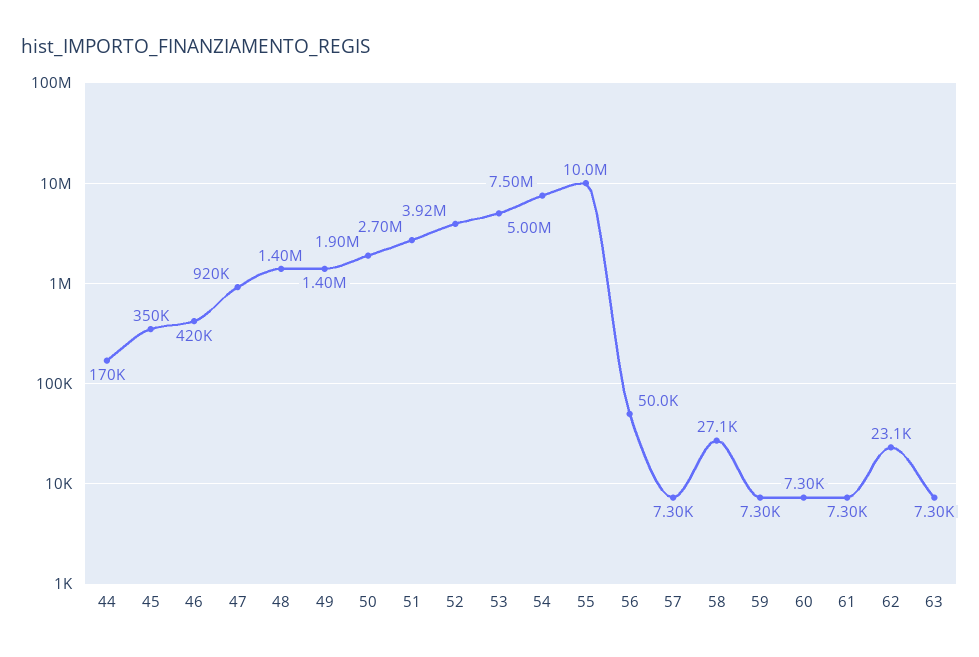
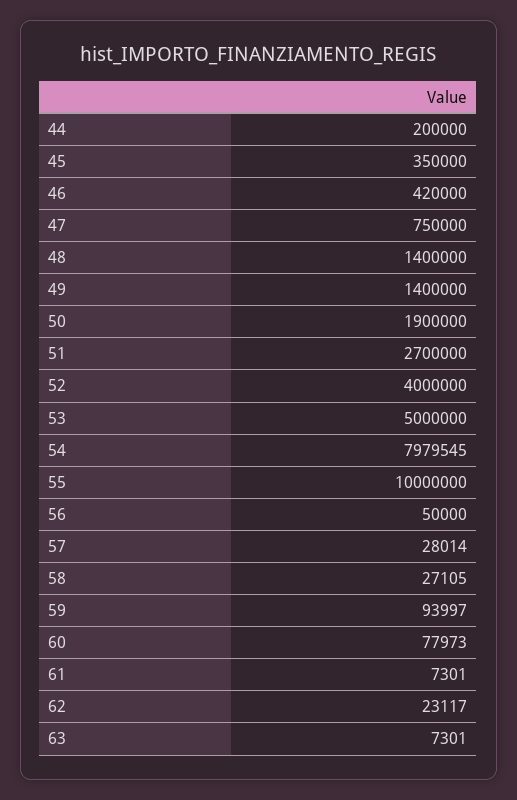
44: 170000 -> 200000
47: 920000 -> 750000
52: 3920000 -> 4000000
54: 7500000 -> 7979545
57: 7300 -> 28014
59: 7300 -> 93997
60: 7300 -> 77973

